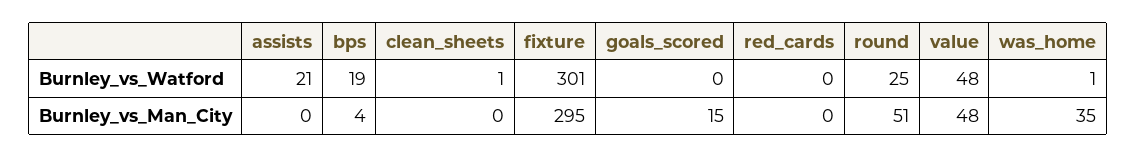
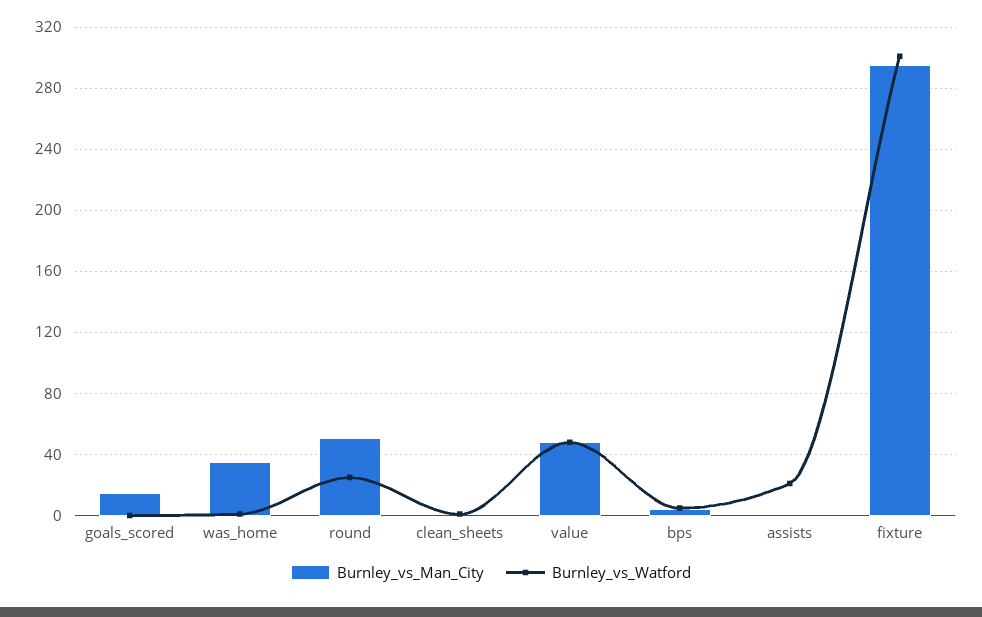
Burnley_vs_Watford, bps: 19 -> 5
Burnley_vs_Watford, red_cards: 0 -> none
Burnley_vs_Man_City, red_cards: 0 -> none

